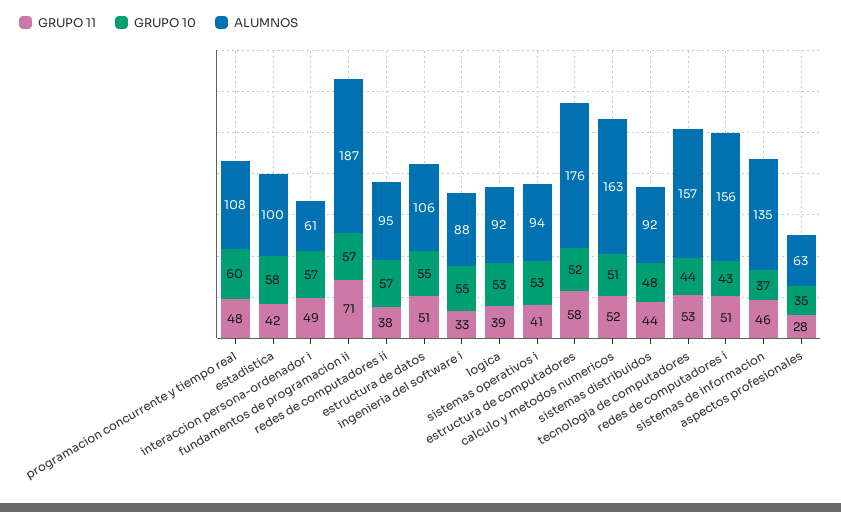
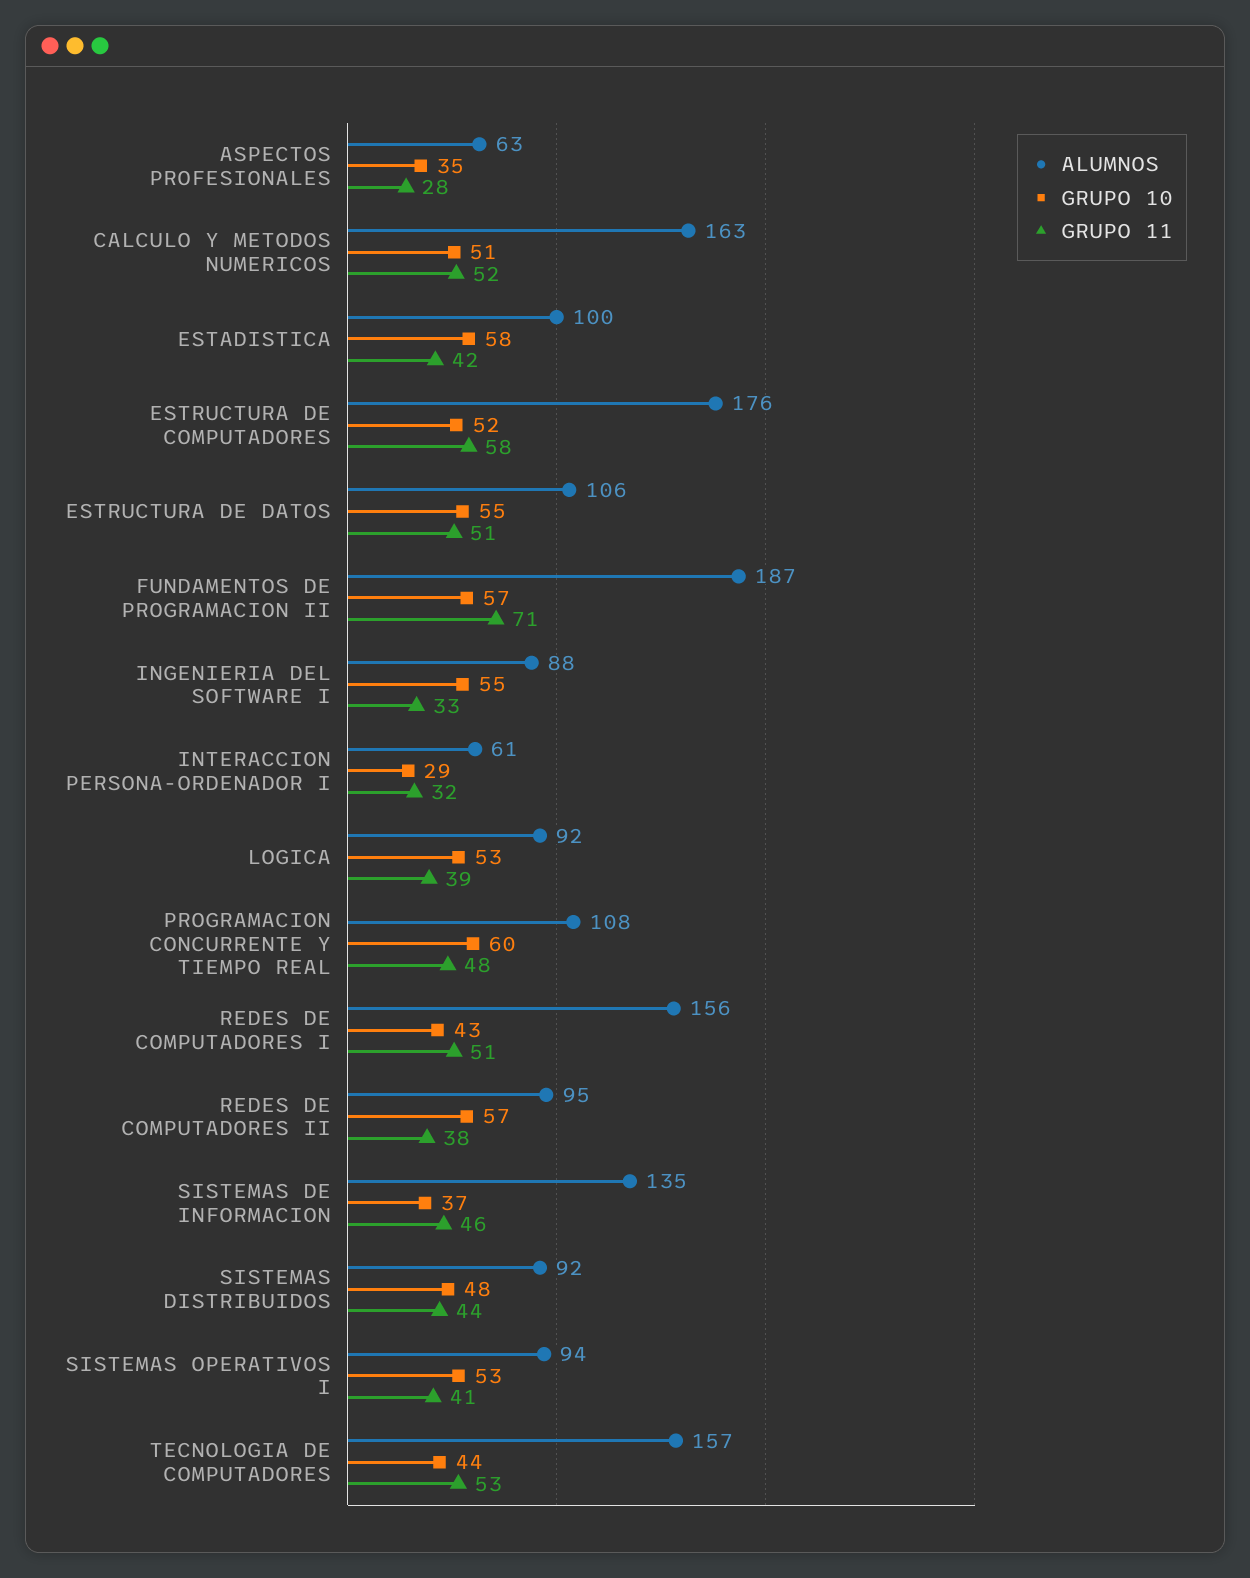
GRUPO 11, interaccion persona-ordenador i: 49 -> 32
GRUPO 10, interaccion persona-ordenador i: 57 -> 29

